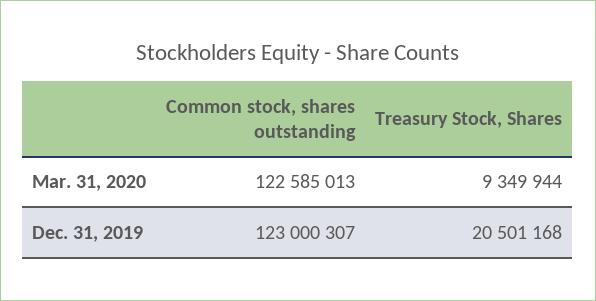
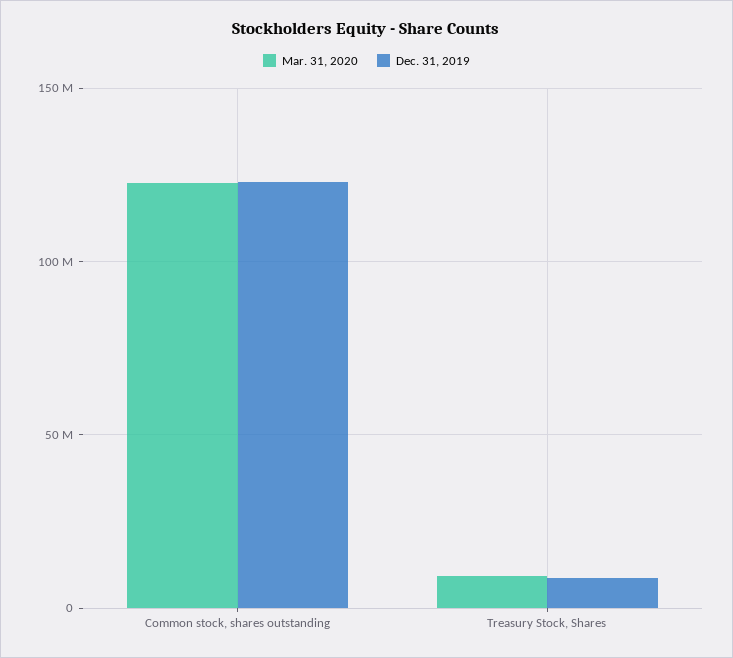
Dec. 31, 2019, Treasury Stock, Shares: 20501168 -> 10000000

